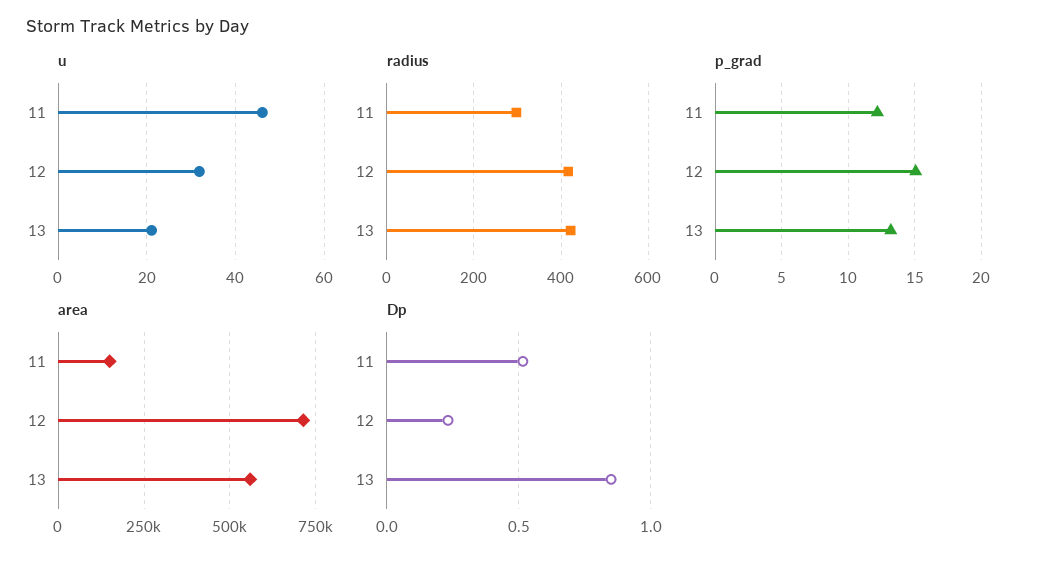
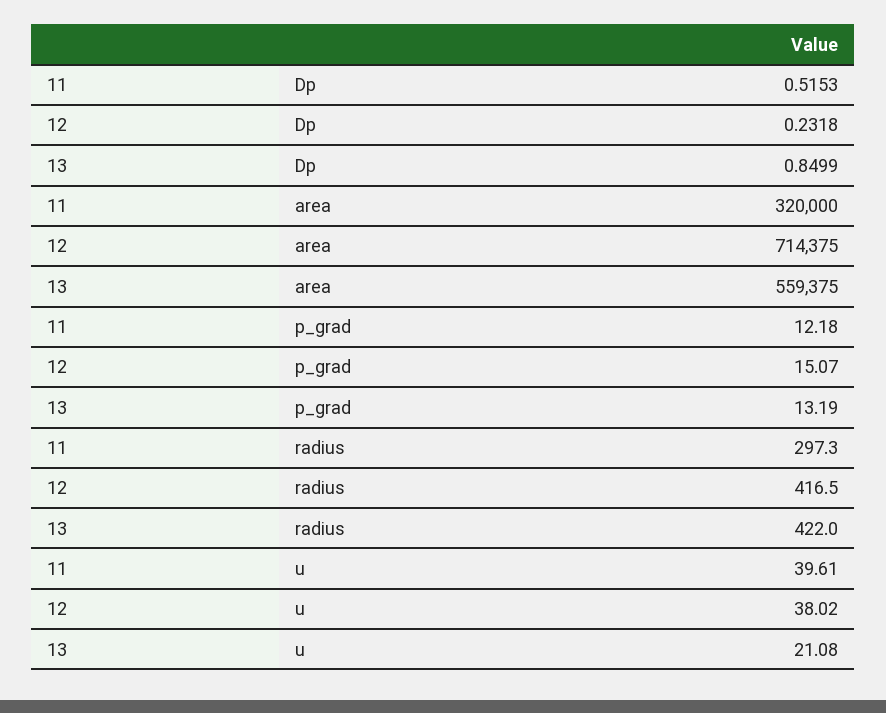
u, 11: 46 -> 39.61
u, 12: 32 -> 38.02
area, 11: 150000 -> 320000

